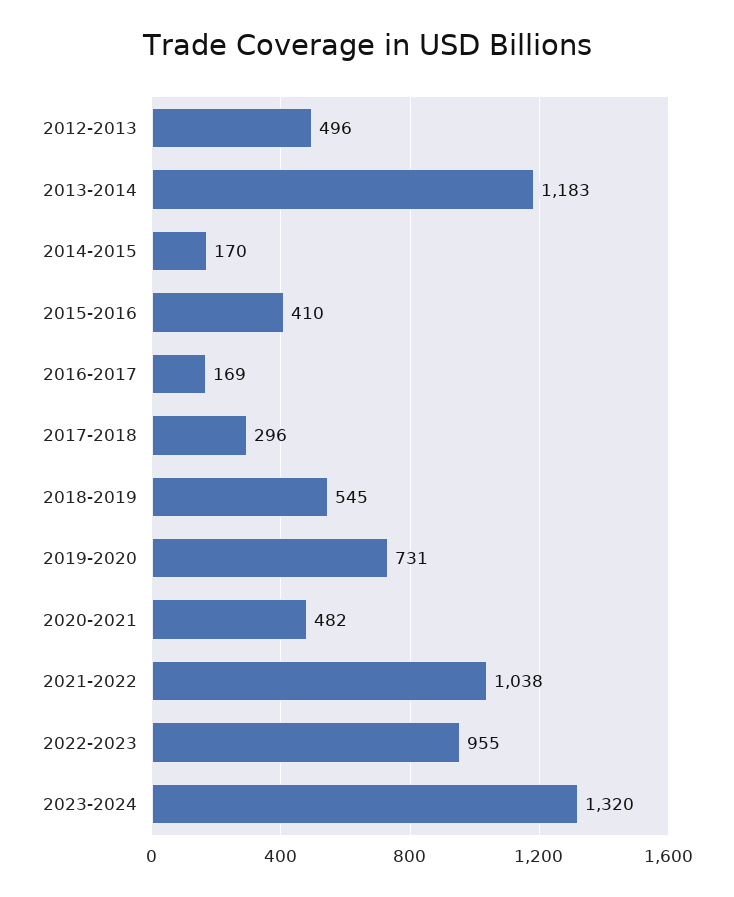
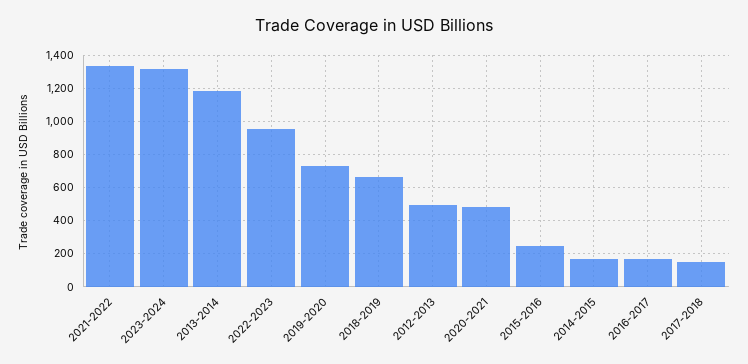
2015-2016: 410 -> 250
2017-2018: 296 -> 150
2018-2019: 545 -> 650
2021-2022: 1038 -> 1350

